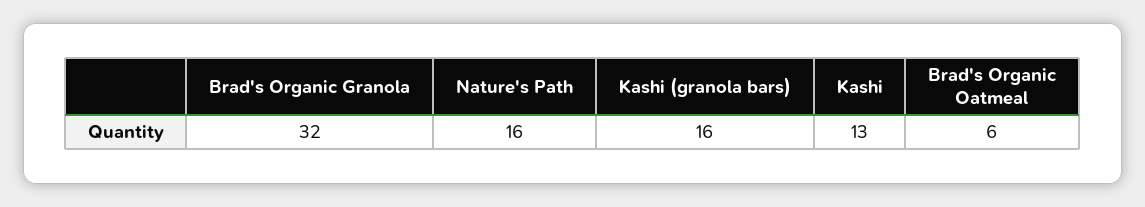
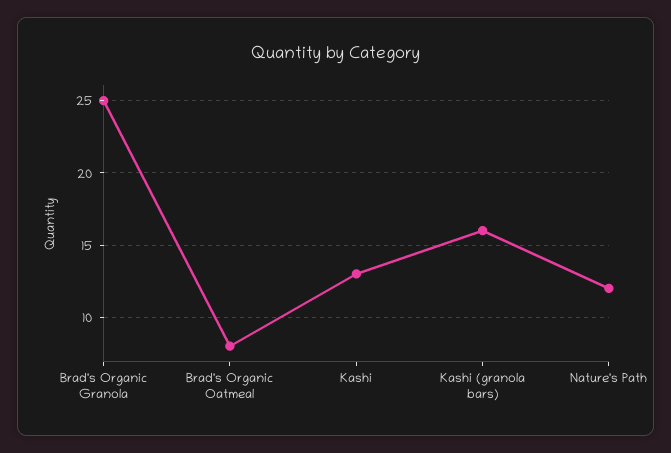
Brad's Organic Granola: 32 -> 25
Nature's Path: 16 -> 12
Brad's Organic Oatmeal: 6 -> 8

